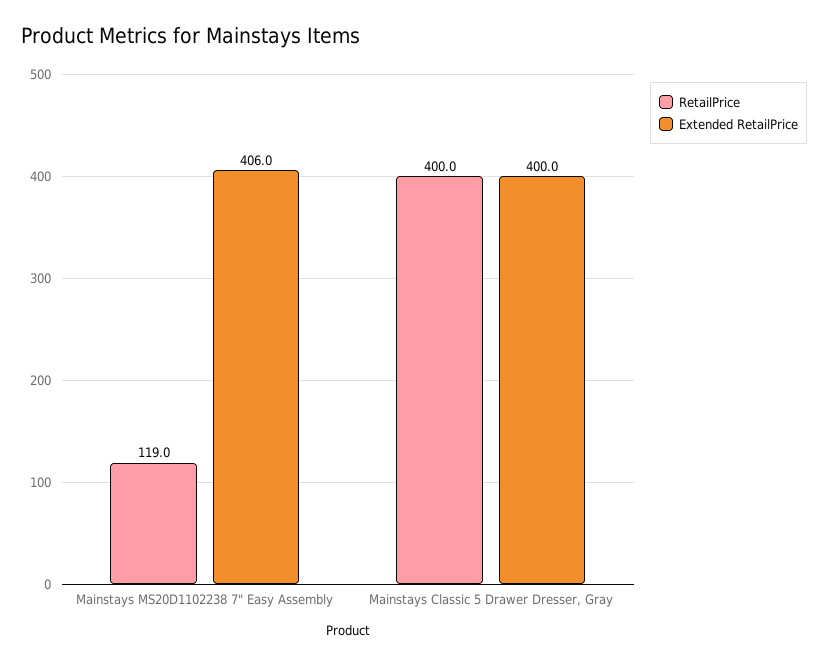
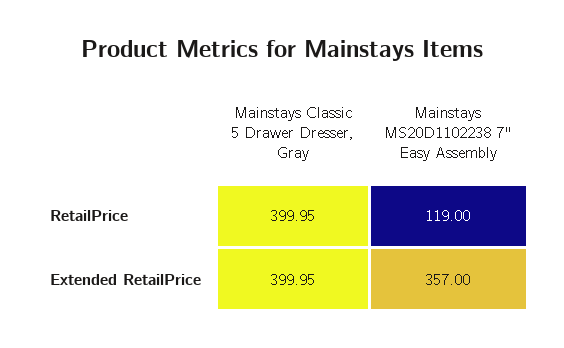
Extended RetailPrice, Mainstays MS20D1102238 7" Easy Assembly: 406 -> 357

